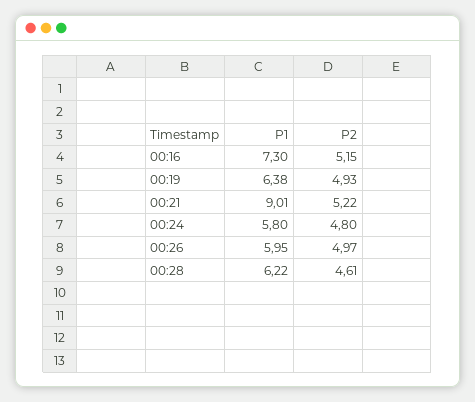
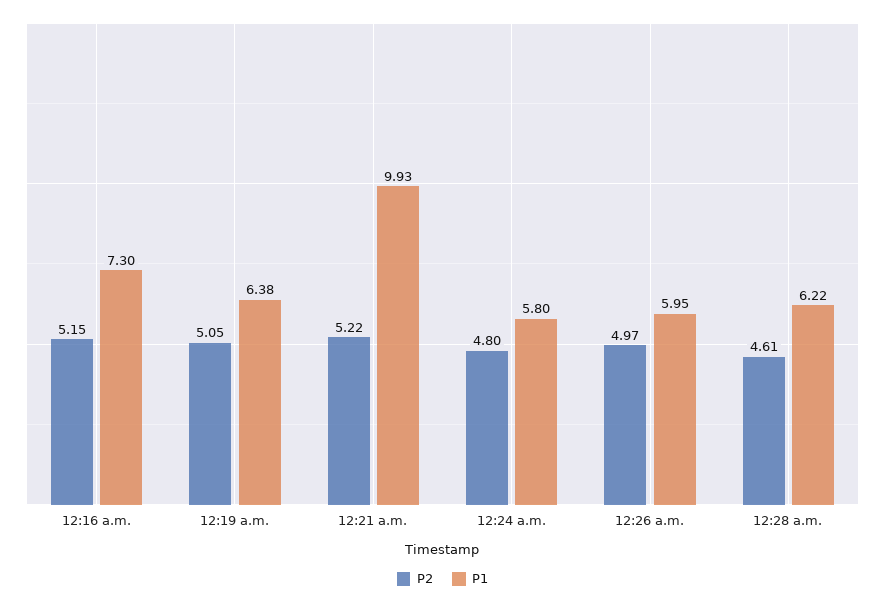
P2, 00:19: 4.93 -> 5.05
P1, 00:21: 9.01 -> 9.93

